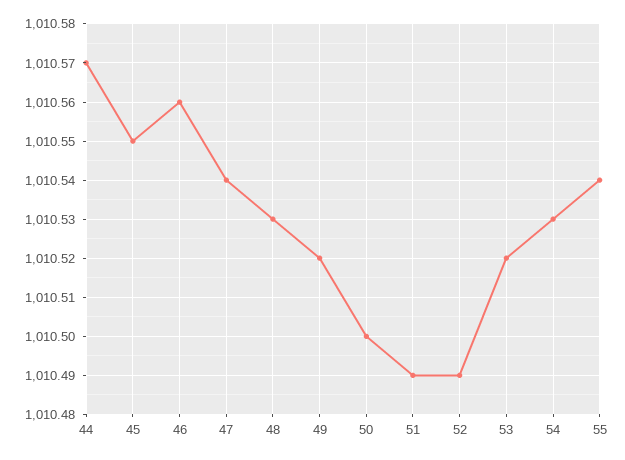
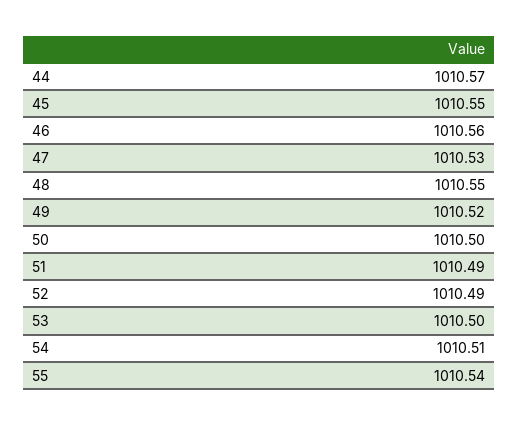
47: 1010.54 -> 1010.53
48: 1010.53 -> 1010.55
53: 1010.52 -> 1010.5
54: 1010.53 -> 1010.51

